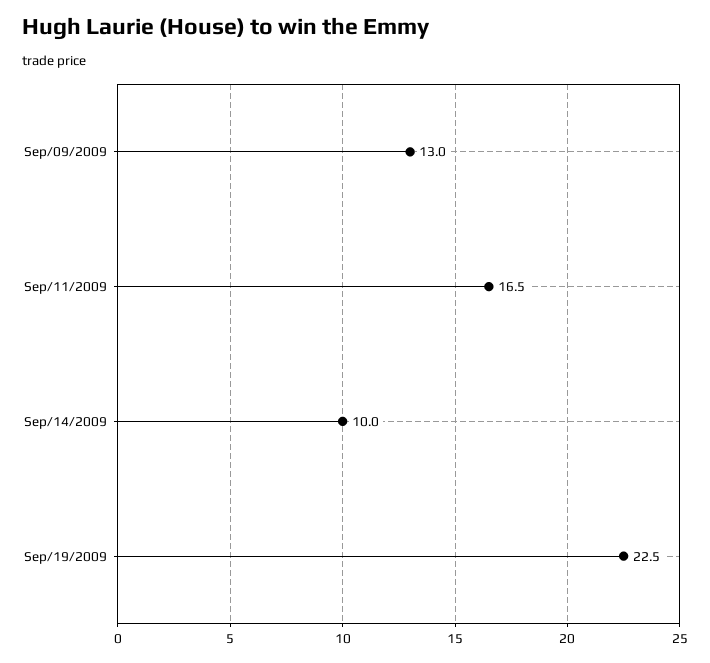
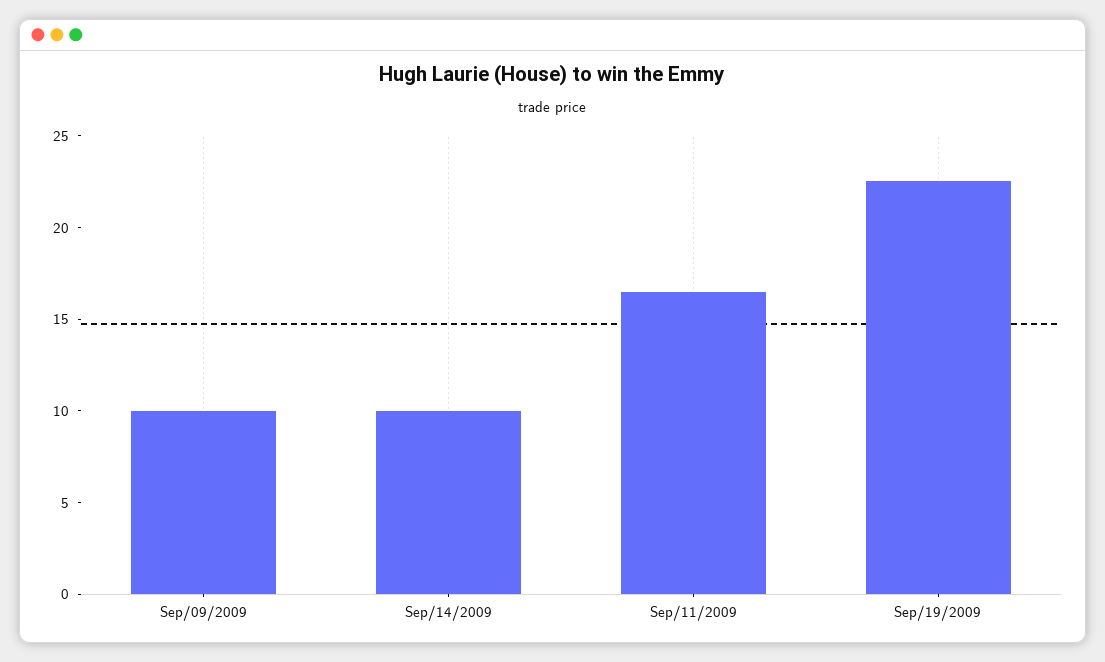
Sep/09/2009: 13 -> 10

